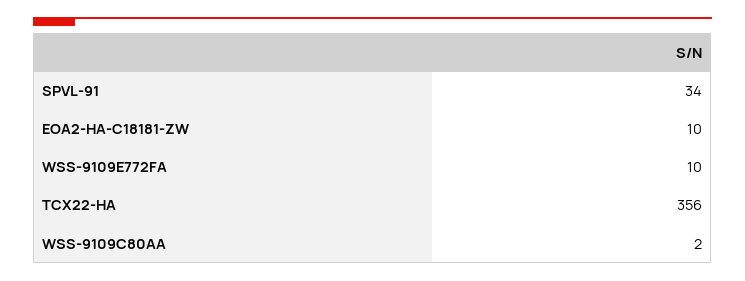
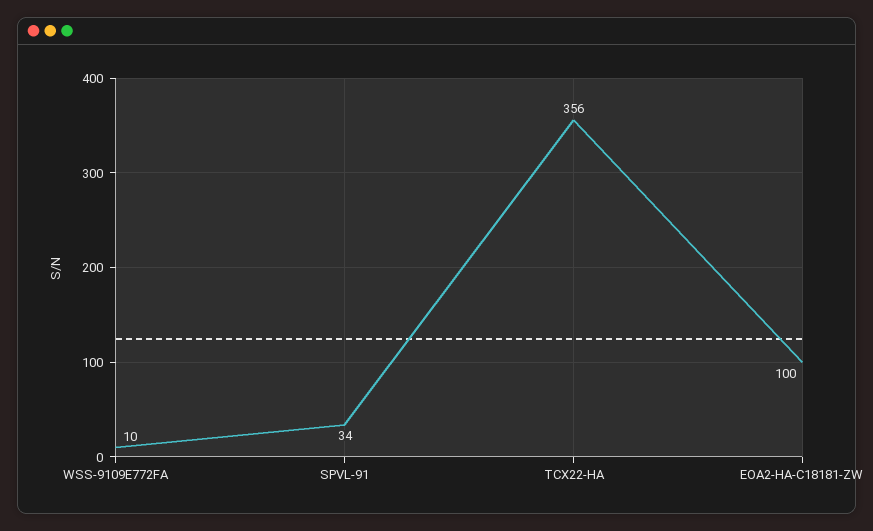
EOA2-HA-C18181-ZW: 10 -> 100
WSS-9109C80AA: 2 -> none

